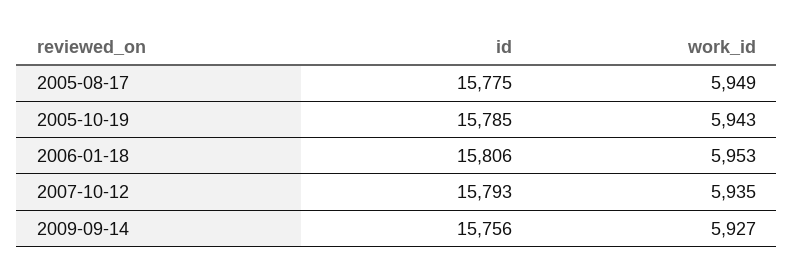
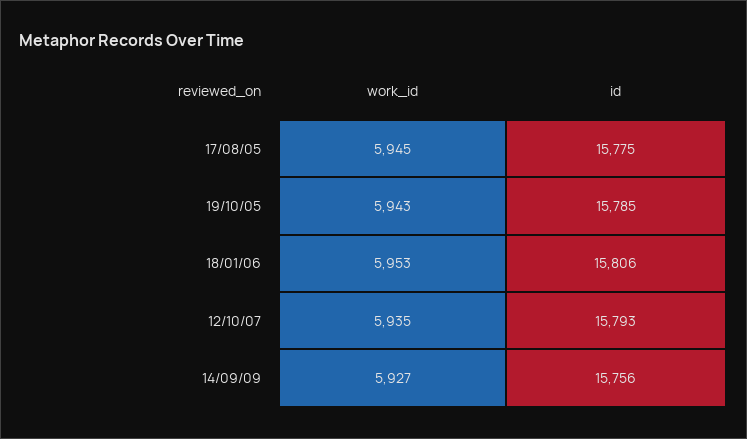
work_id, 2005-08-17: 5949 -> 5945

